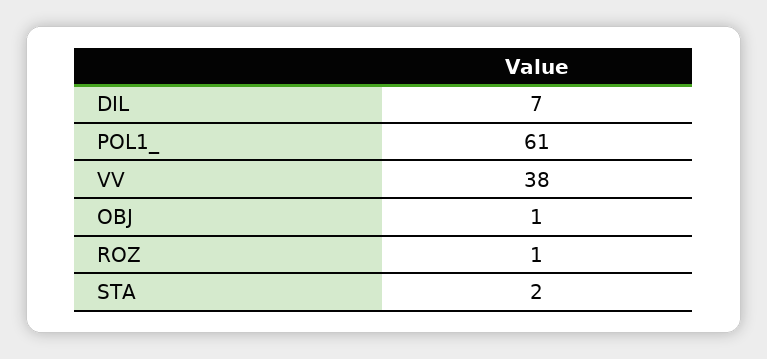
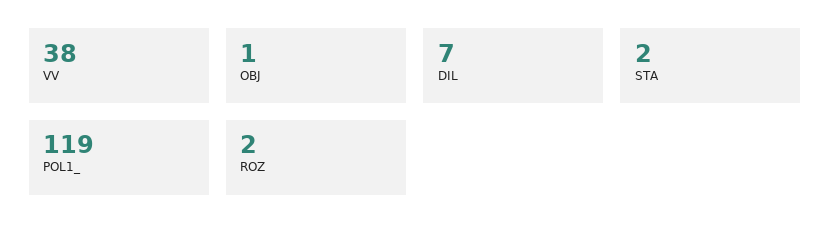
POL1_: 61 -> 119
ROZ: 1 -> 2

